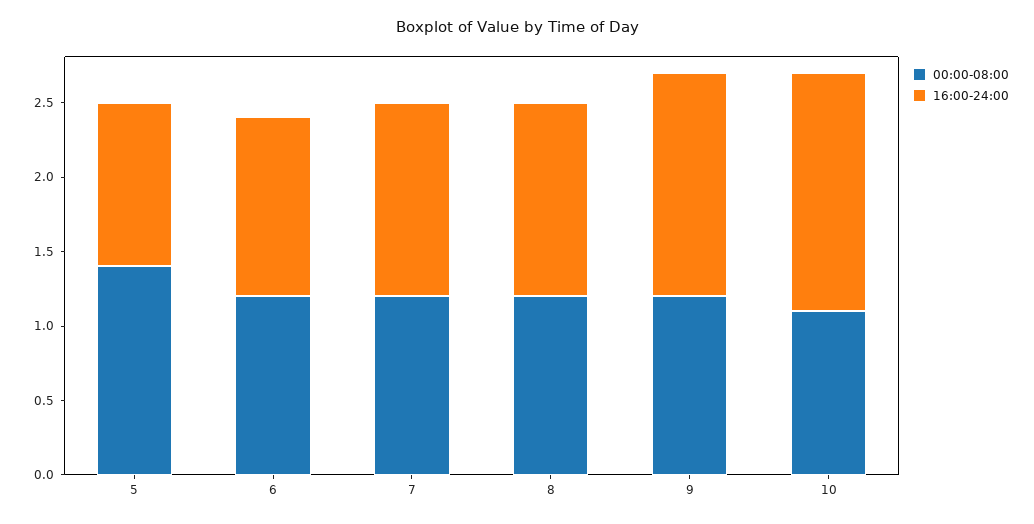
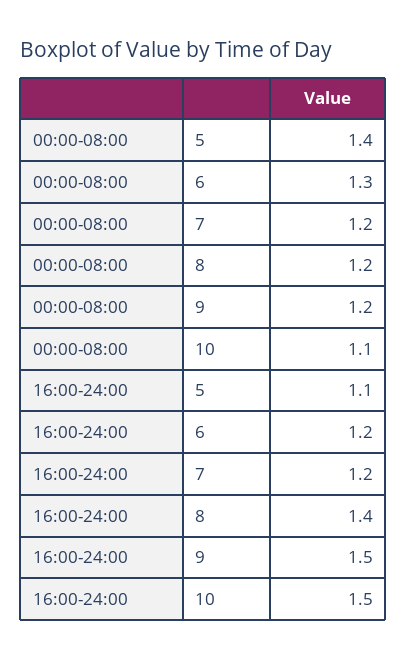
00:00-08:00, 6: 1.2 -> 1.3
16:00-24:00, 7: 1.3 -> 1.2
16:00-24:00, 8: 1.3 -> 1.4
16:00-24:00, 10: 1.6 -> 1.5

